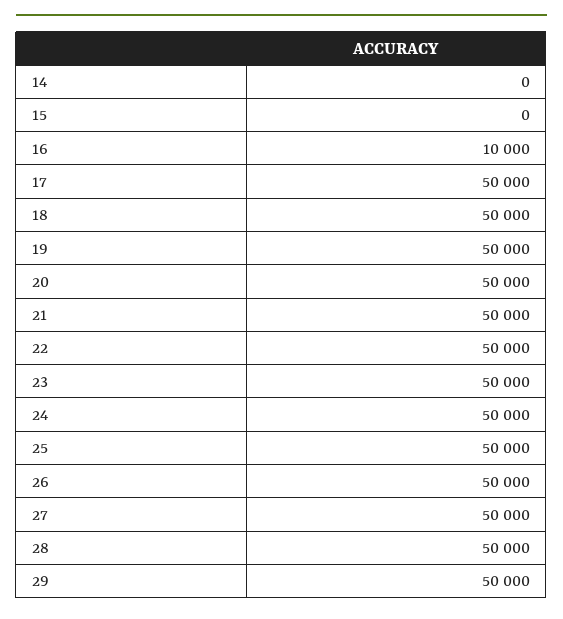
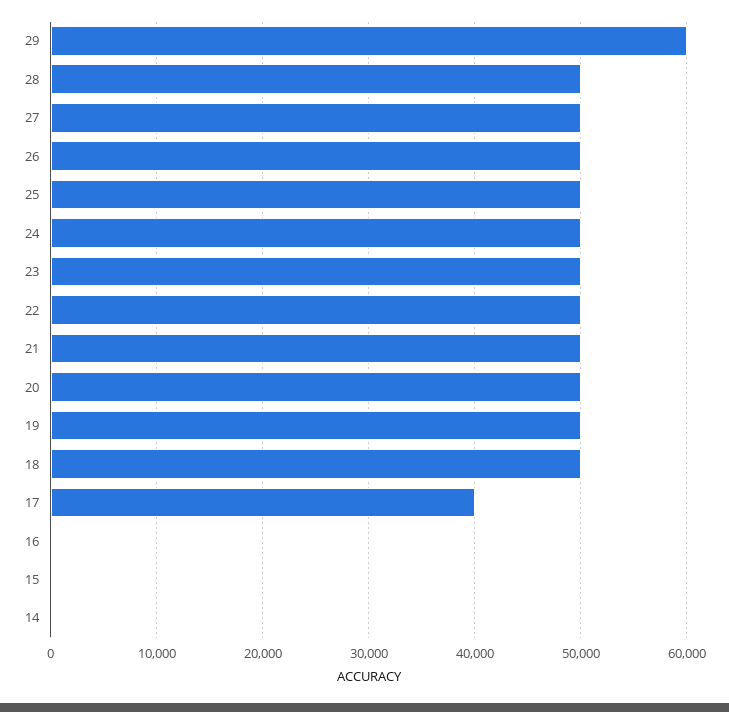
16: 10000 -> 0
17: 50000 -> 40000
29: 50000 -> 60000

